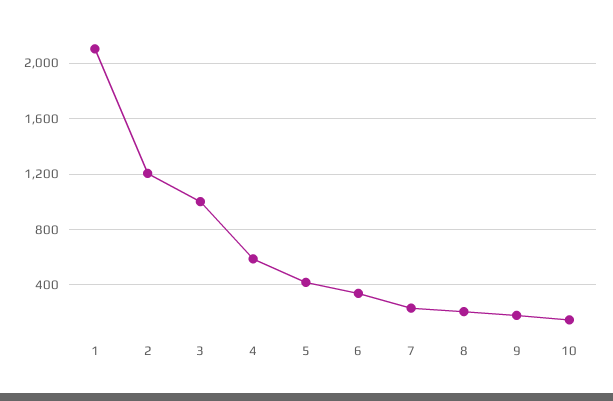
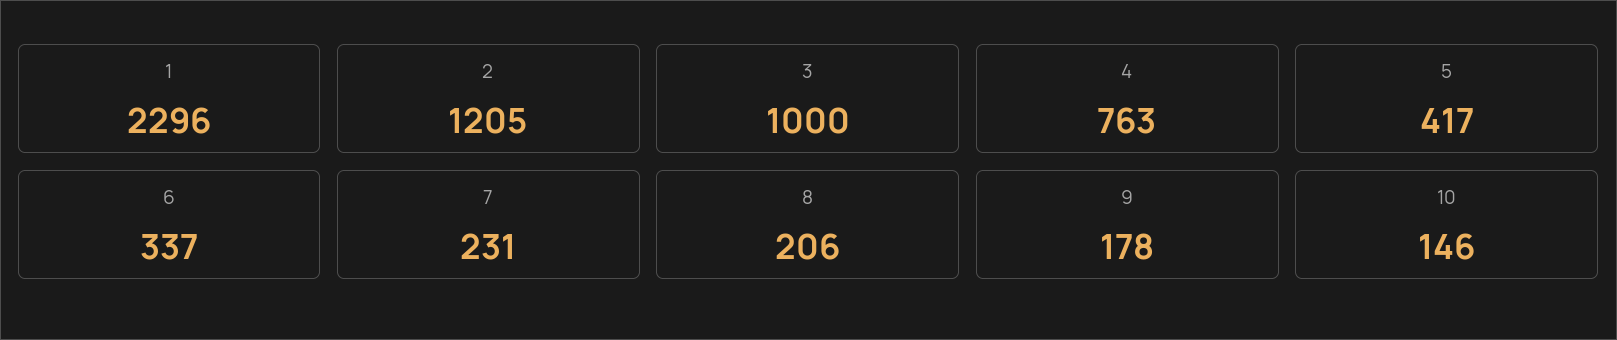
1: 2100 -> 2296
4: 600 -> 763

